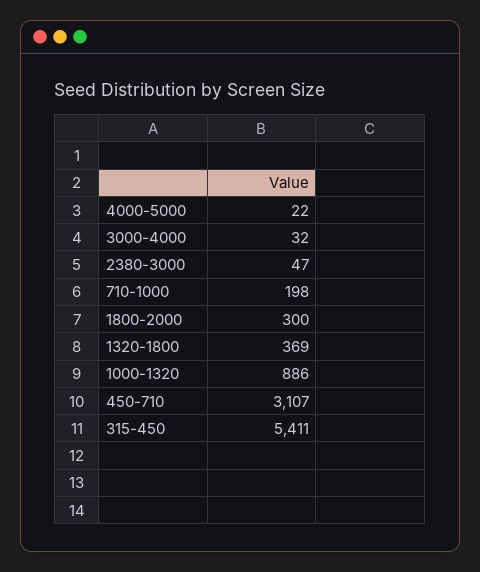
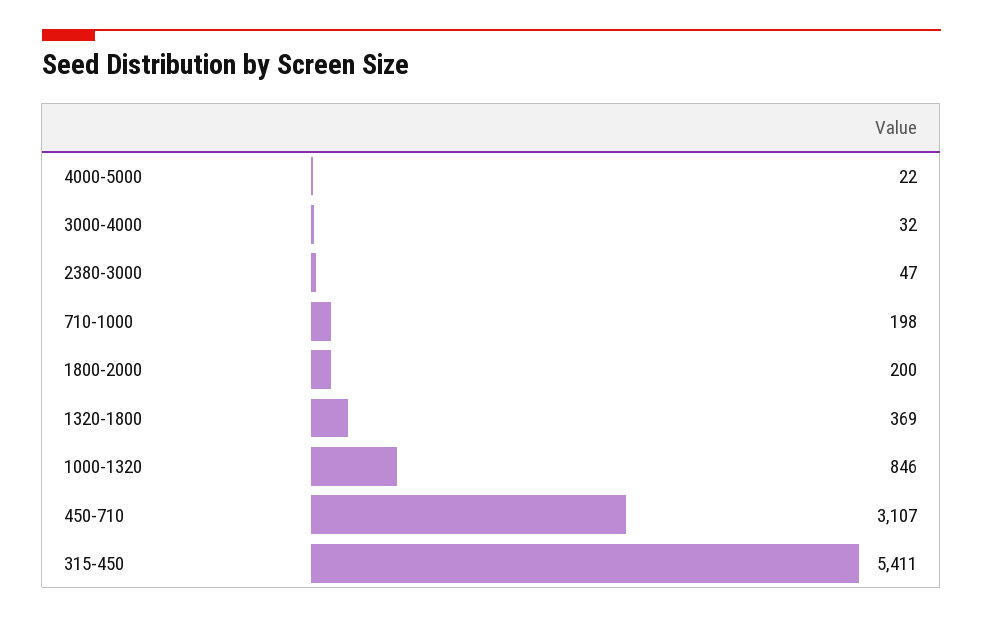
1800-2000: 300 -> 200
1000-1320: 886 -> 846

